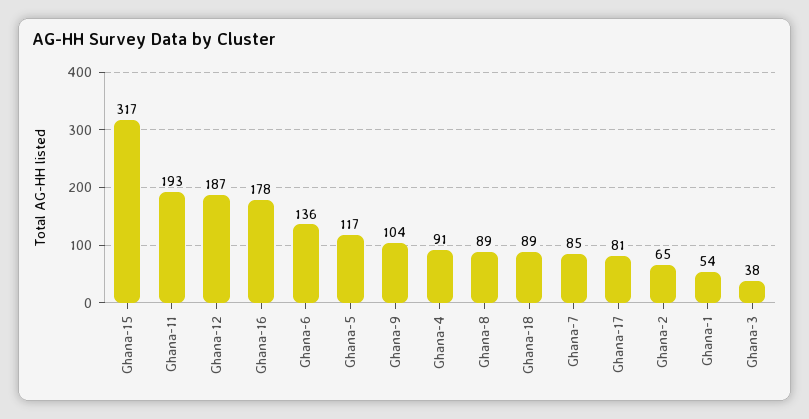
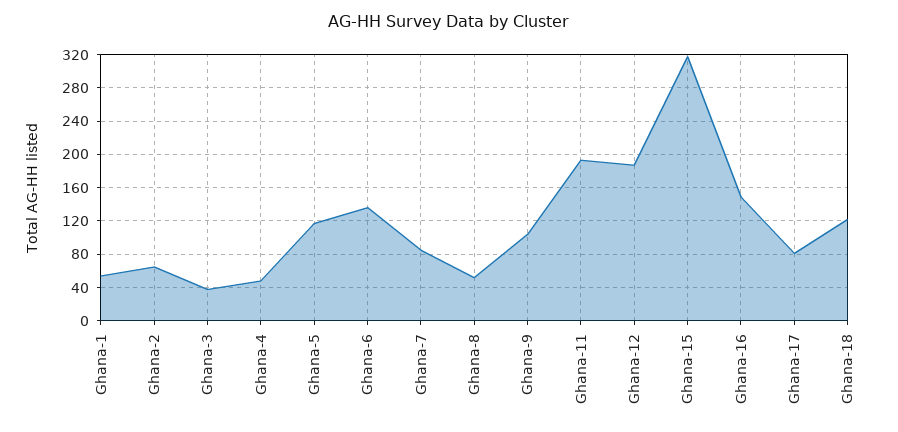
Ghana-16: 178 -> 150
Ghana-4: 91 -> 50
Ghana-8: 89 -> 50
Ghana-18: 89 -> 120

